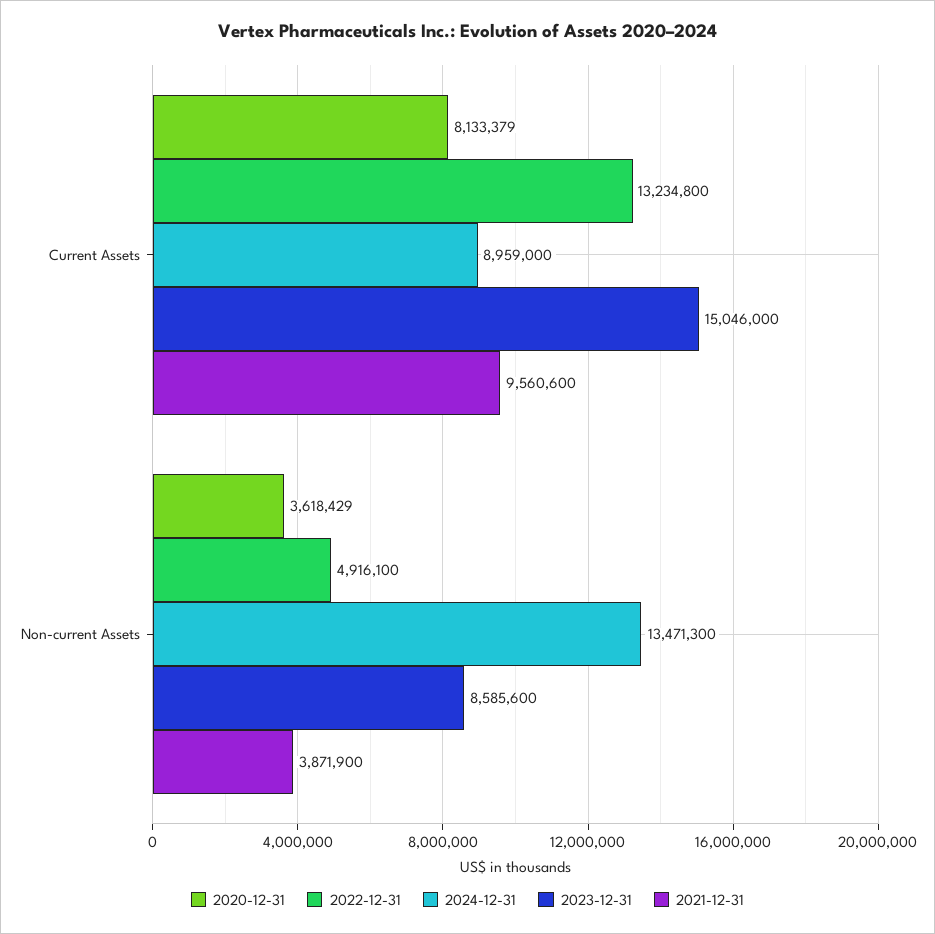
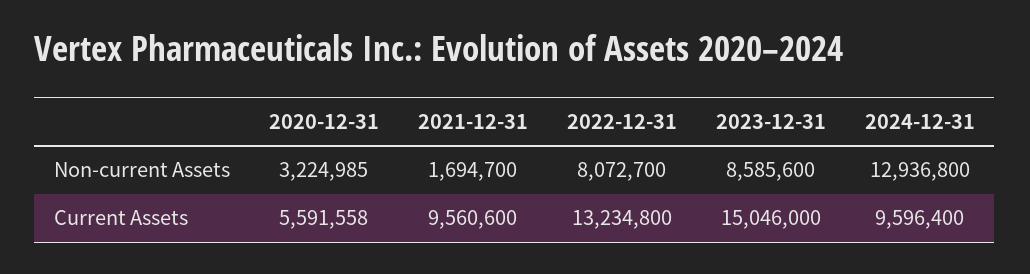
2020-12-31, Current Assets: 8133379 -> 5591558
2024-12-31, Current Assets: 8959000 -> 9596400
2020-12-31, Non-current Assets: 3618429 -> 3224985
2022-12-31, Non-current Assets: 4916100 -> 8072700
2024-12-31, Non-current Assets: 13471300 -> 12936800
2021-12-31, Non-current Assets: 3871900 -> 1694700

